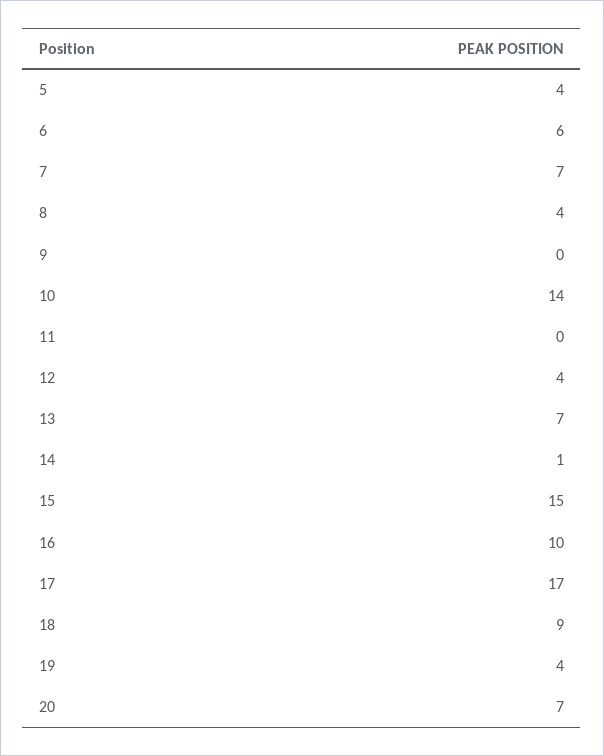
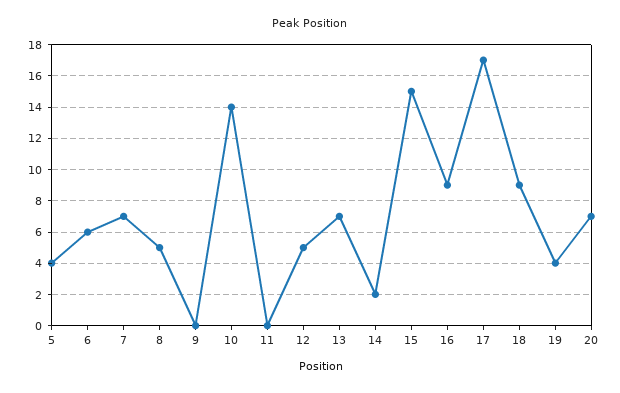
8: 4 -> 5
12: 4 -> 5
14: 1 -> 2
16: 10 -> 9

